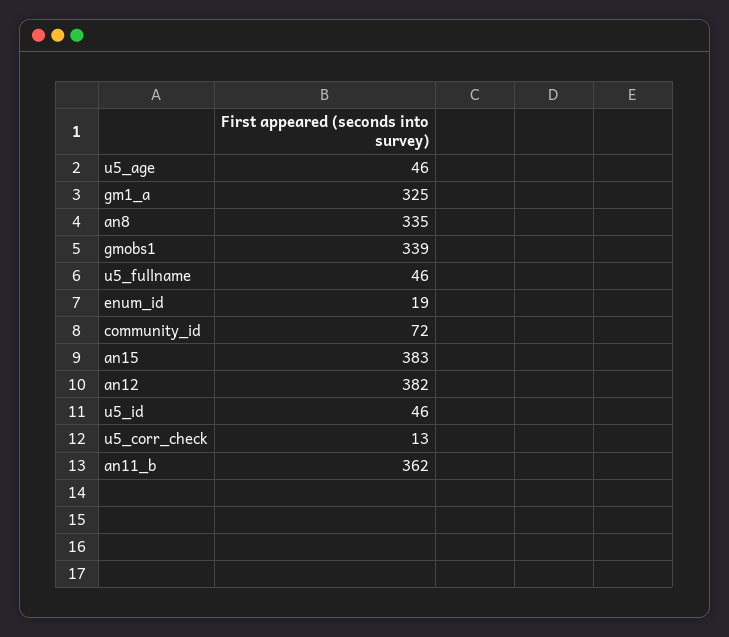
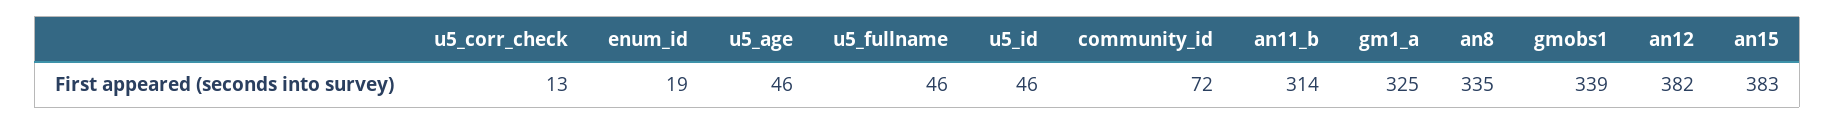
an11_b: 362 -> 314

